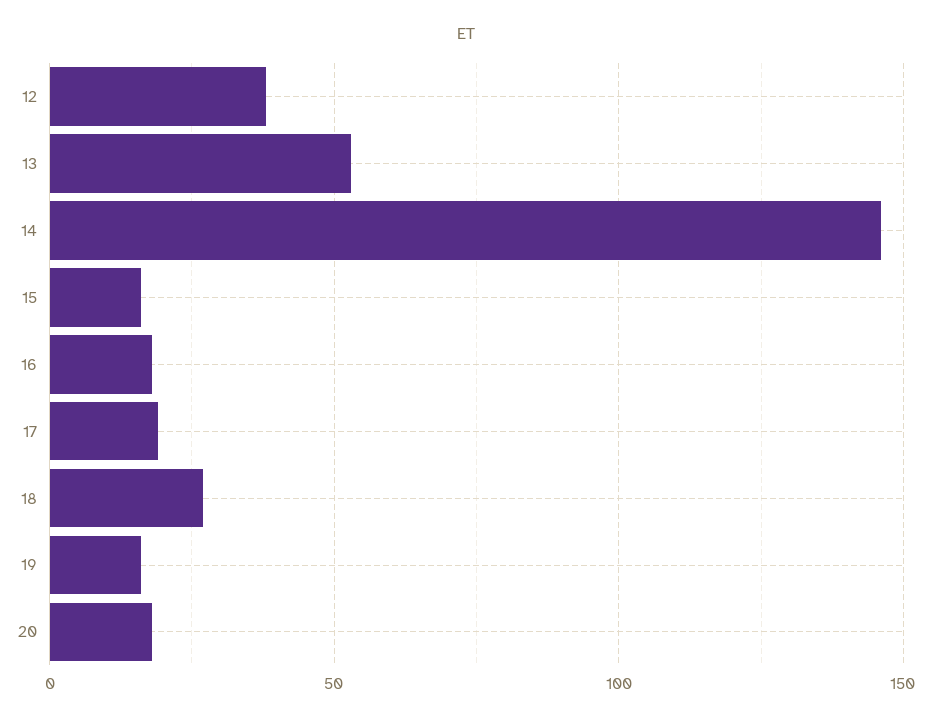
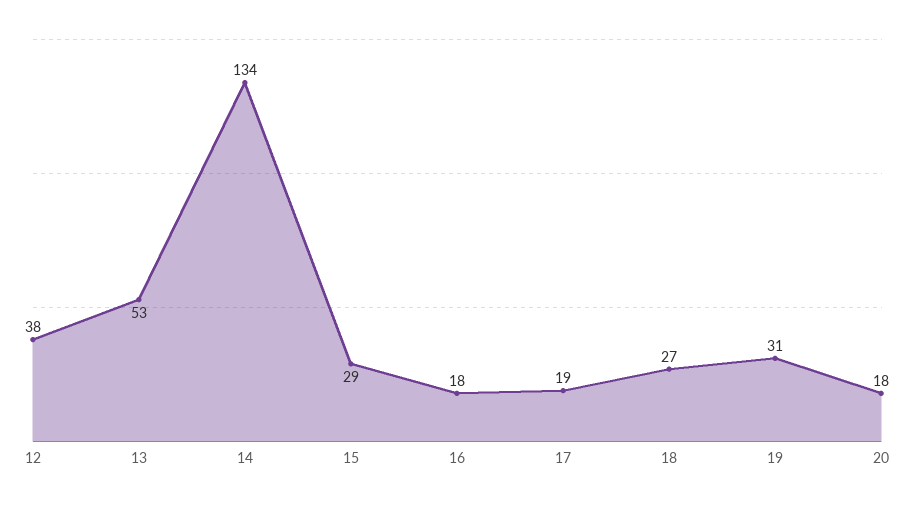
14: 145 -> 134
15: 15 -> 29
19: 15 -> 31

